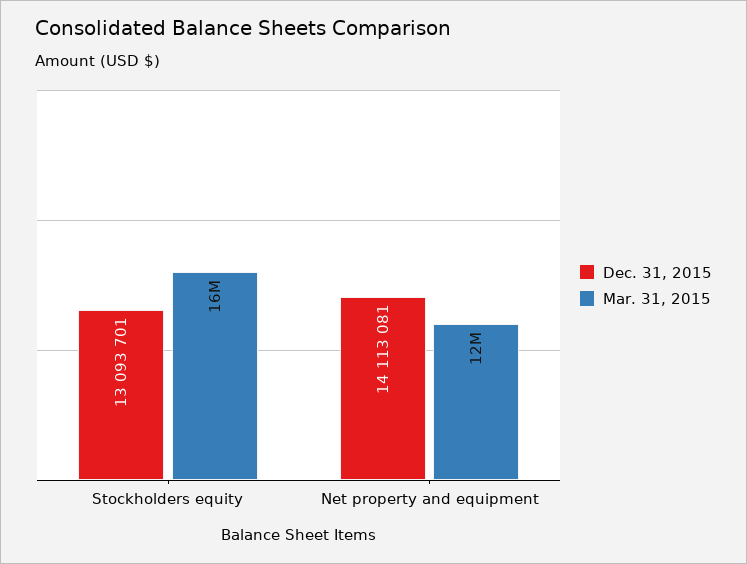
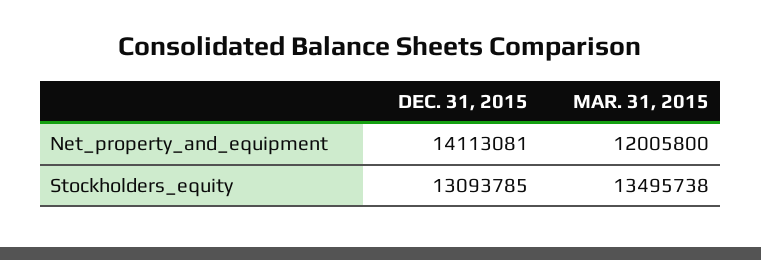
Dec. 31, 2015, Stockholders equity: 13093701 -> 13093785
Mar. 31, 2015, Stockholders equity: 16000000 -> 13495738

